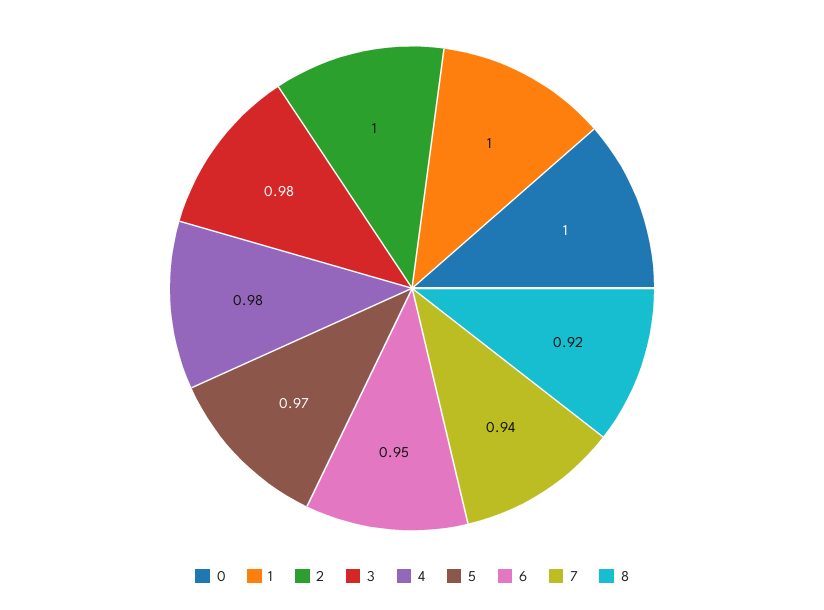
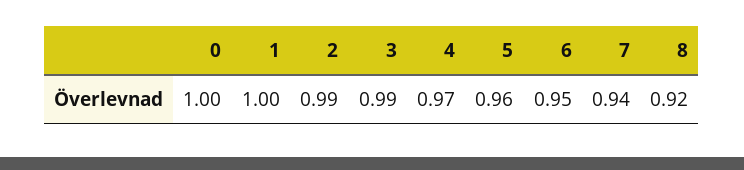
2: 1 -> 0.99
3: 0.98 -> 0.99
4: 0.98 -> 0.97
5: 0.97 -> 0.96

